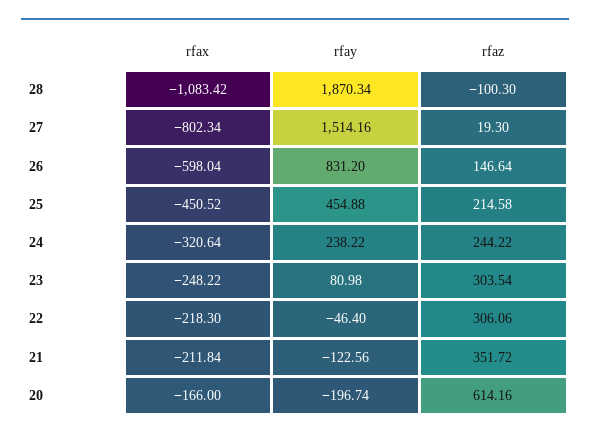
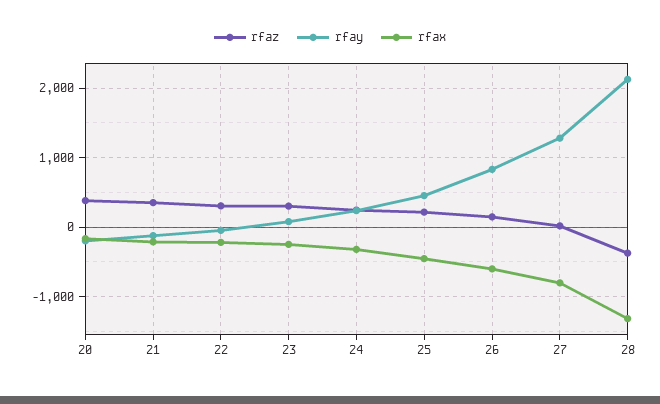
rfax, 28: -1083.42 -> -1300
rfay, 28: 1870.34 -> 2100
rfaz, 28: -100.3 -> -400
rfay, 27: 1514.16 -> 1300
rfaz, 20: 614.16 -> 400

